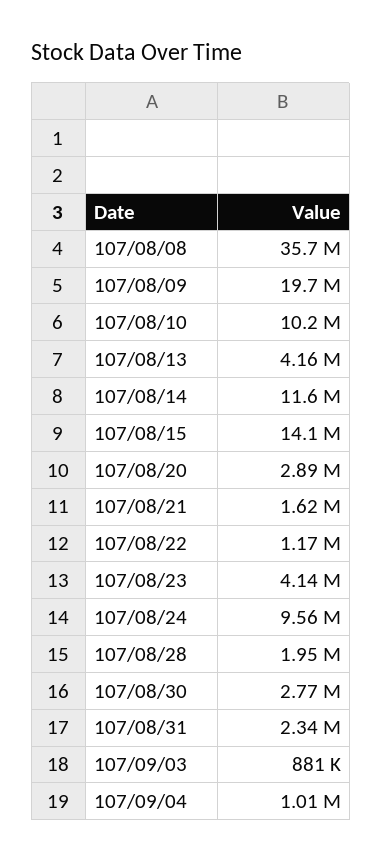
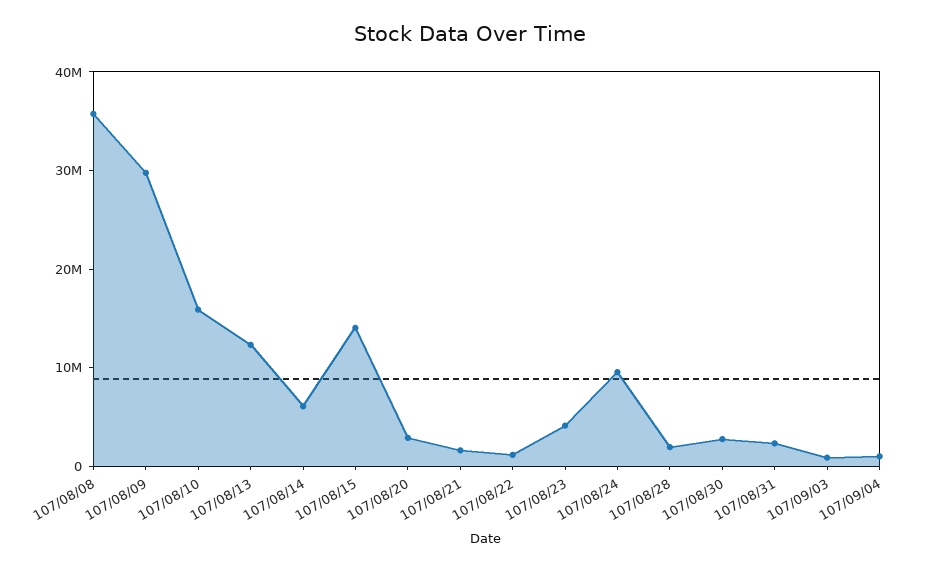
107/08/09: 19700000 -> 30000000
107/08/10: 10200000 -> 16000000
107/08/13: 4160000 -> 12000000
107/08/14: 11600000 -> 6000000

